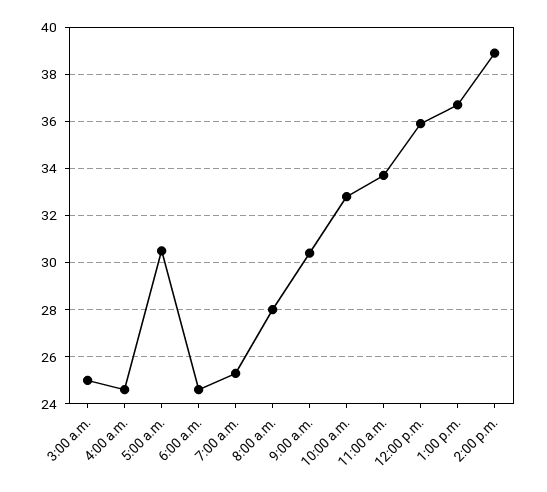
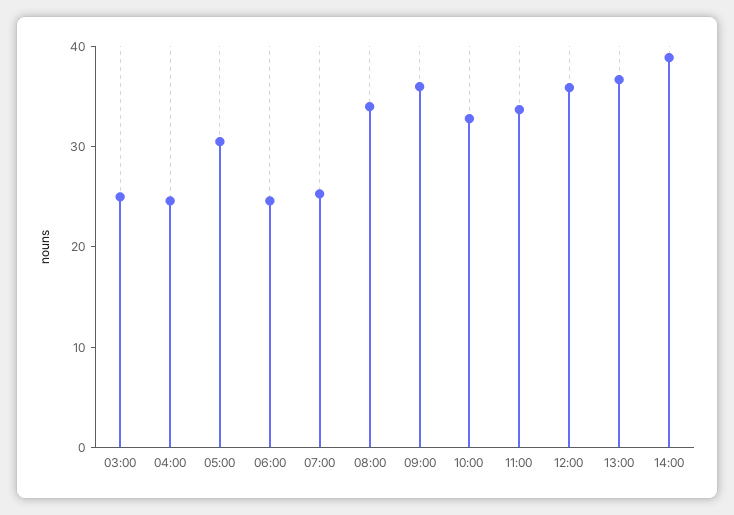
8:00 a.m.: 28 -> 34
9:00 a.m.: 30.5 -> 36

